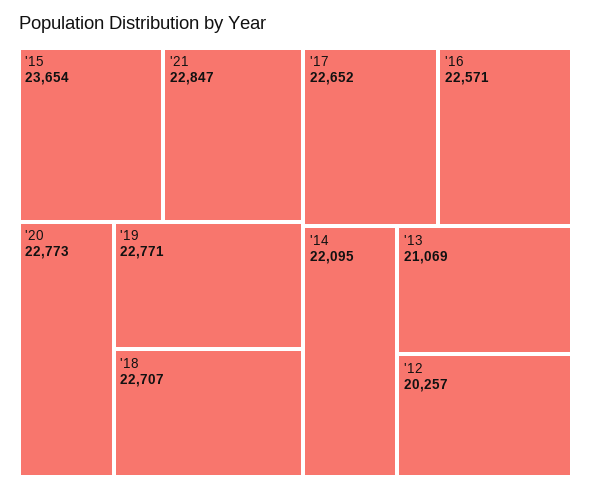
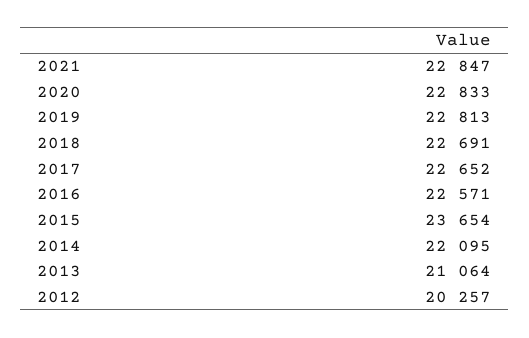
'20: 22773 -> 22833
'19: 22771 -> 22813
'18: 22707 -> 22691
'13: 21069 -> 21064

